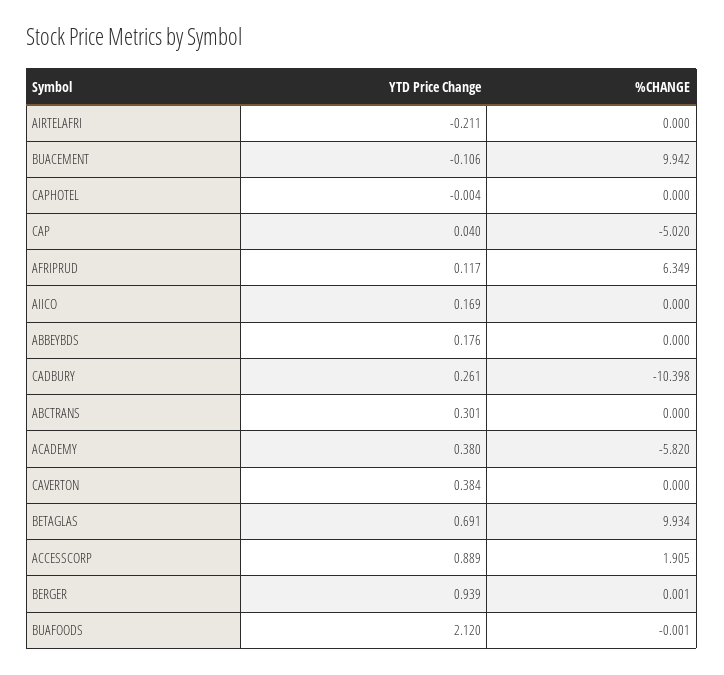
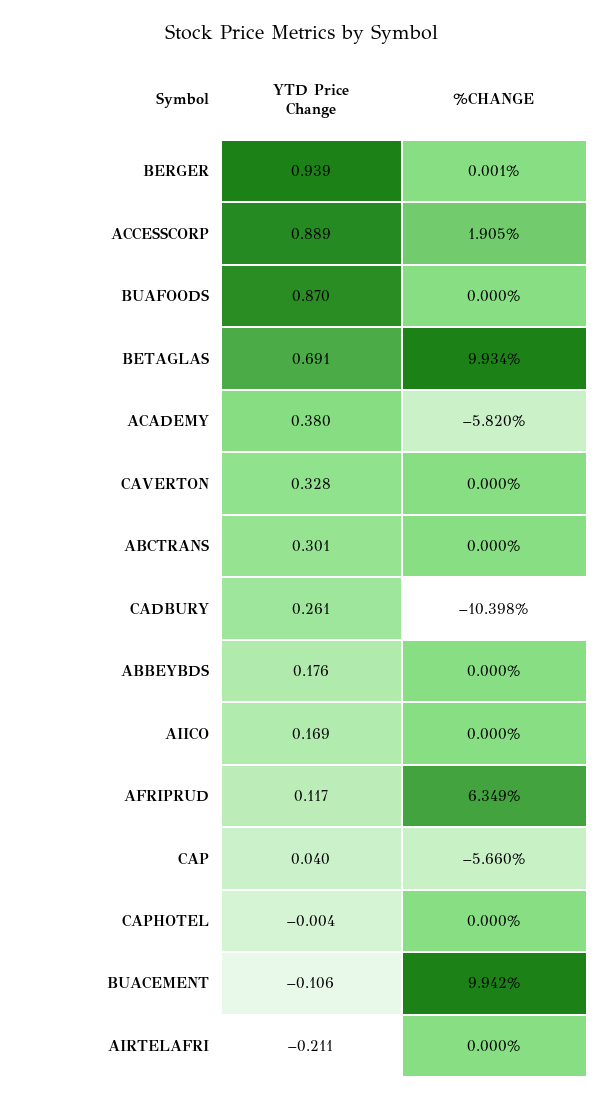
%CHANGE, CAP: -5.02 -> -5.66
YTD Price Change, CAVERTON: 0.384 -> 0.328
YTD Price Change, BUAFOODS: 2.12 -> 0.87
%CHANGE, BUAFOODS: -0.001 -> 0

